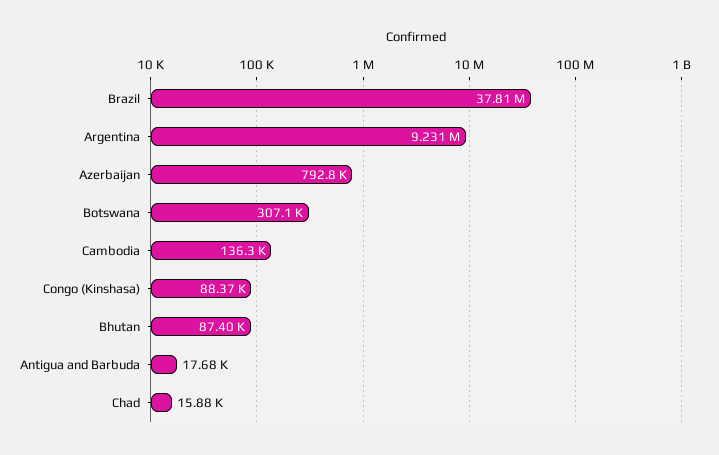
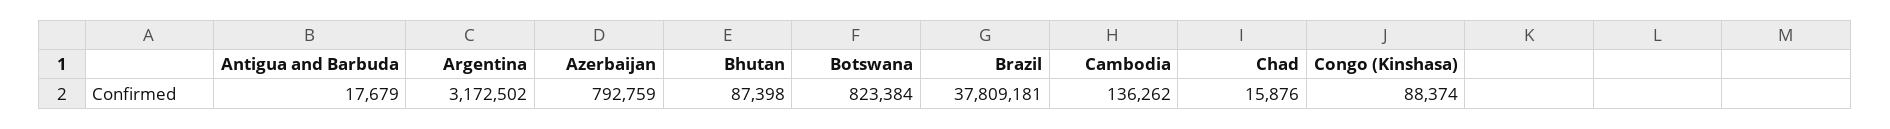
Argentina: 9231000 -> 3172502
Botswana: 307100 -> 823384

